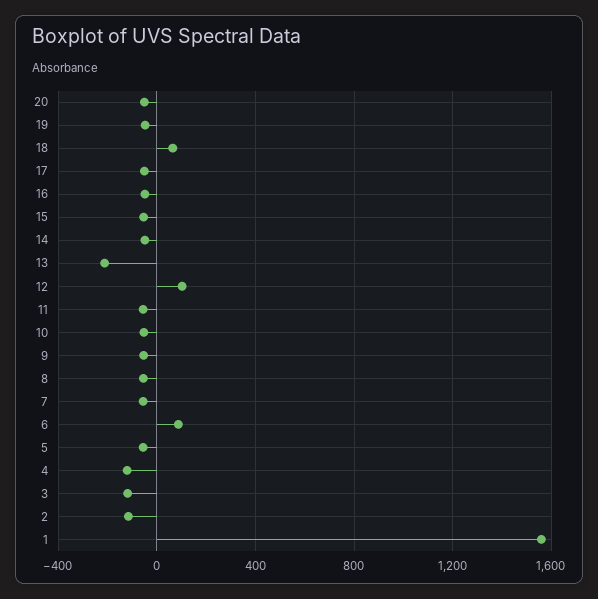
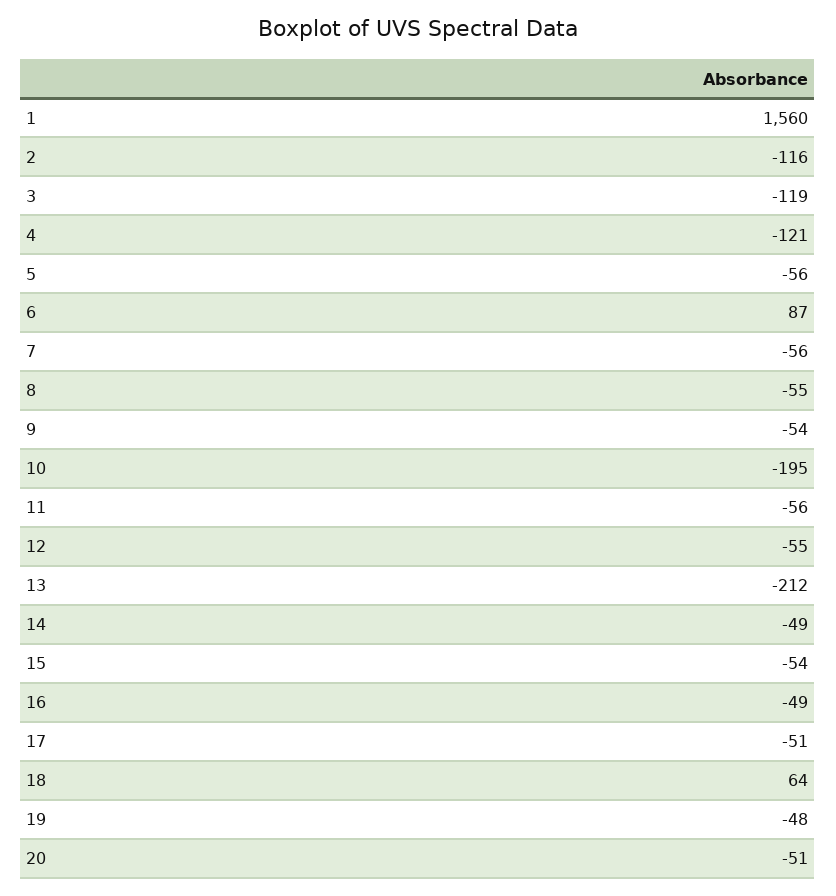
12: 100 -> -55
10: -50 -> -195

